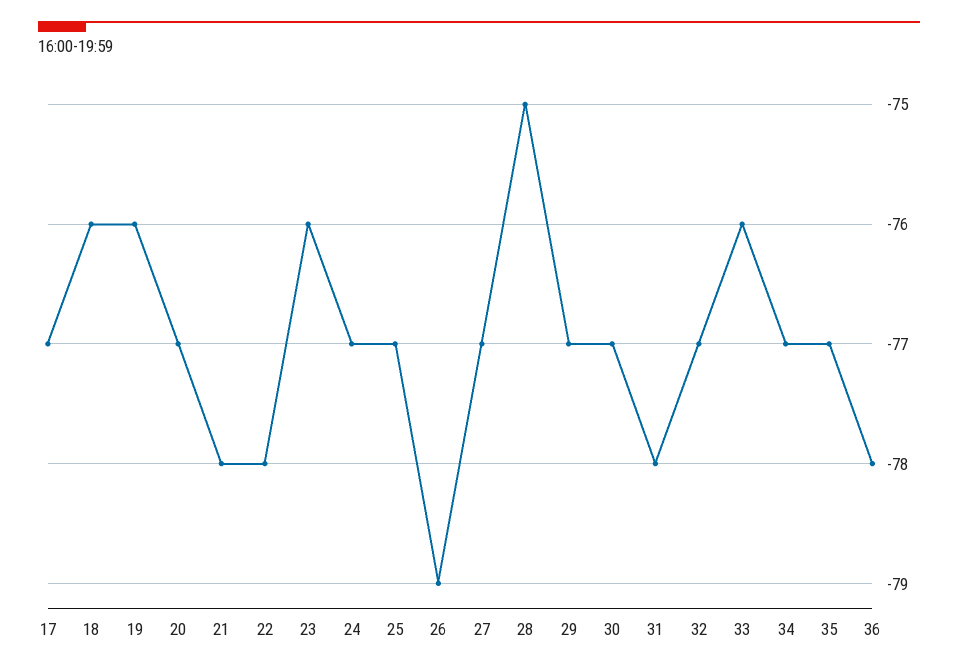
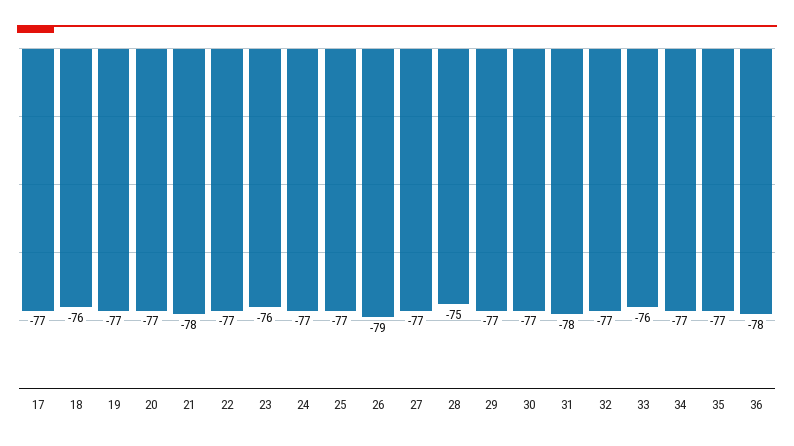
19: -76 -> -77
22: -78 -> -77

